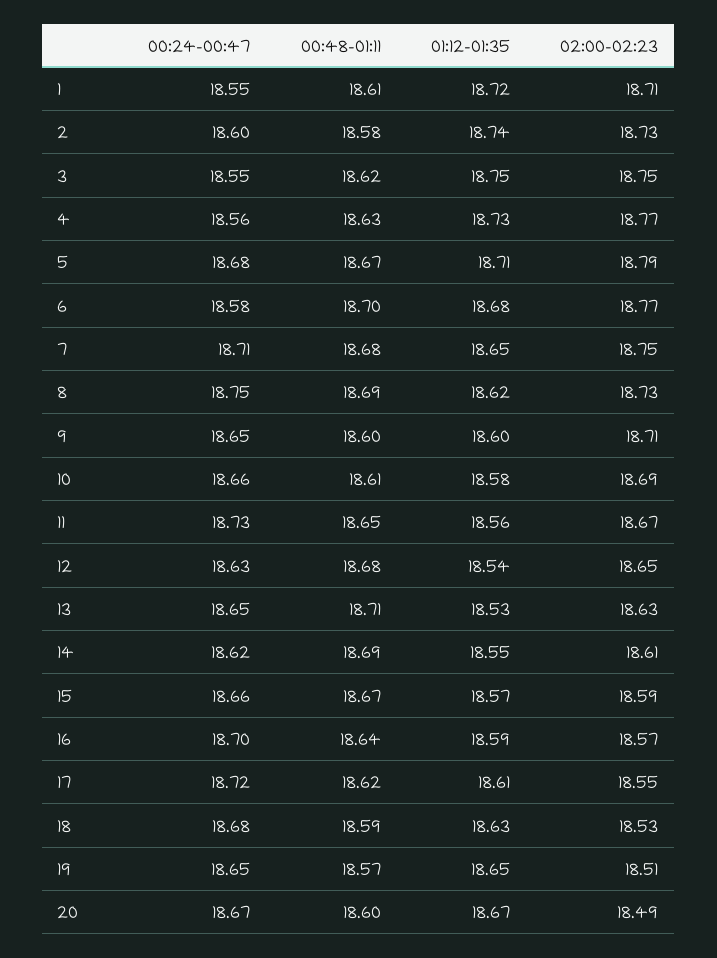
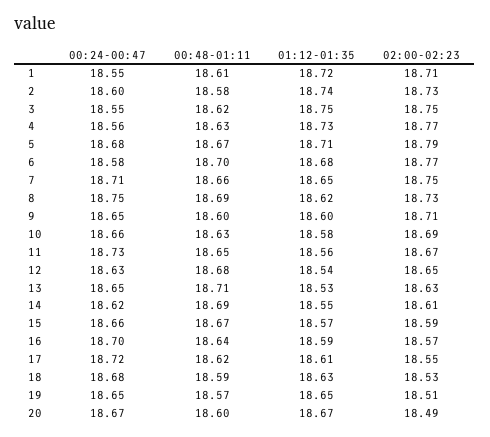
00:48-01:11, 7: 18.68 -> 18.66
00:48-01:11, 10: 18.61 -> 18.63

